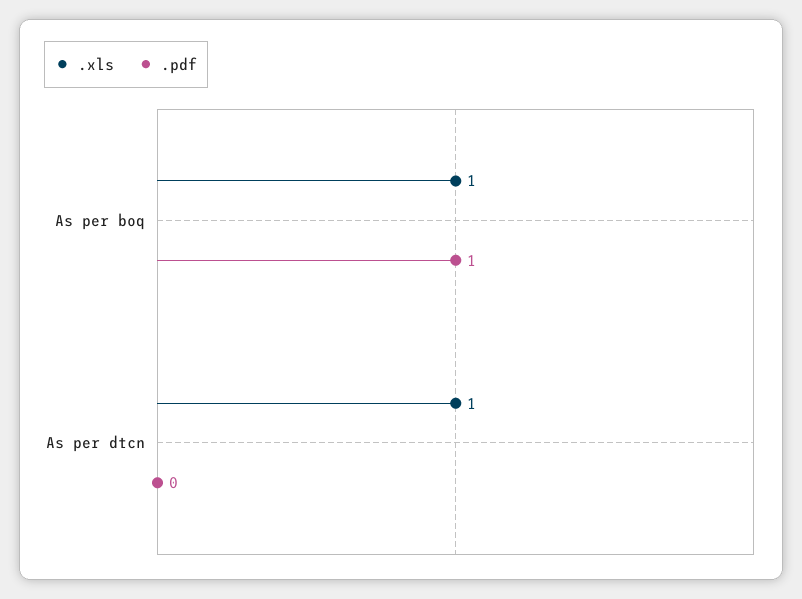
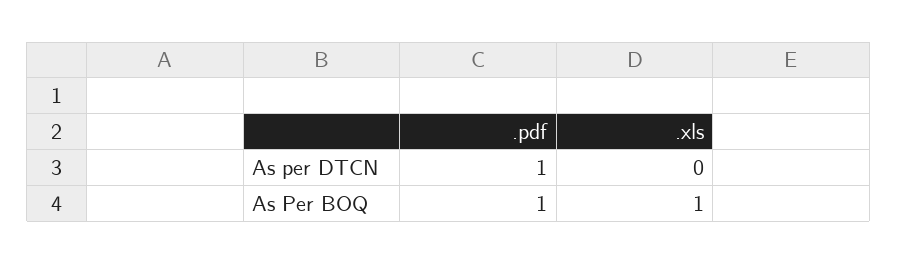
.xls, As per dtcn: 1 -> 0
.pdf, As per dtcn: 0 -> 1

